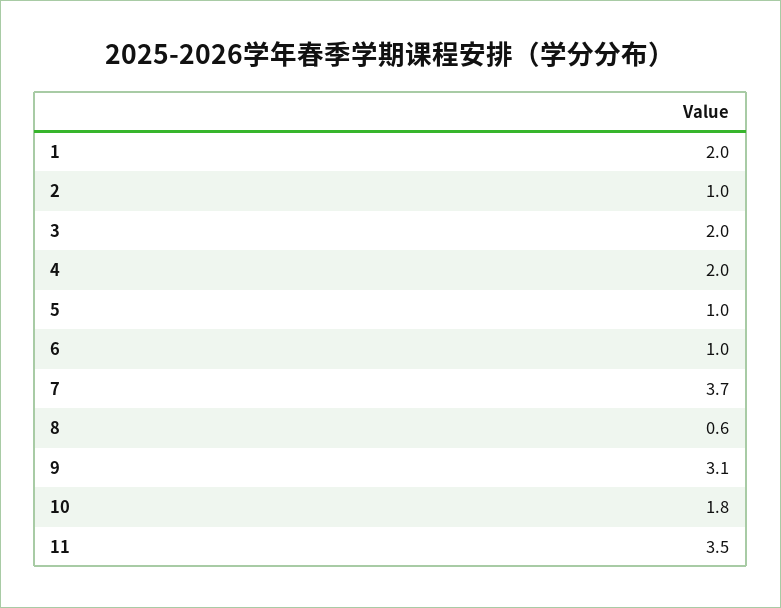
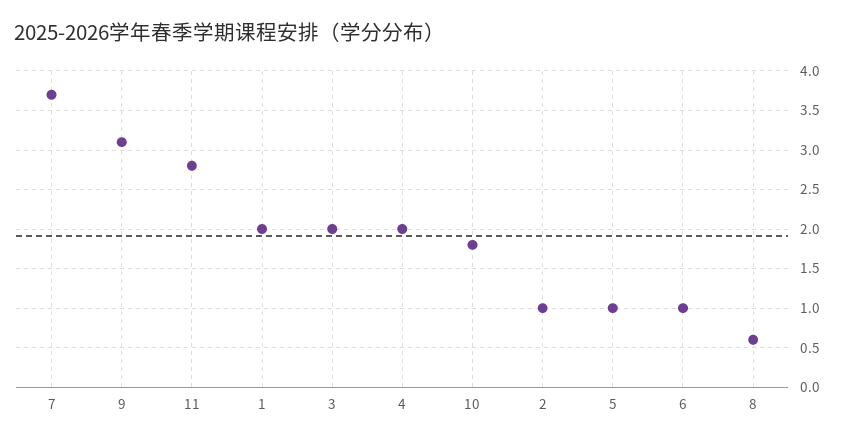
11: 3.5 -> 2.8

